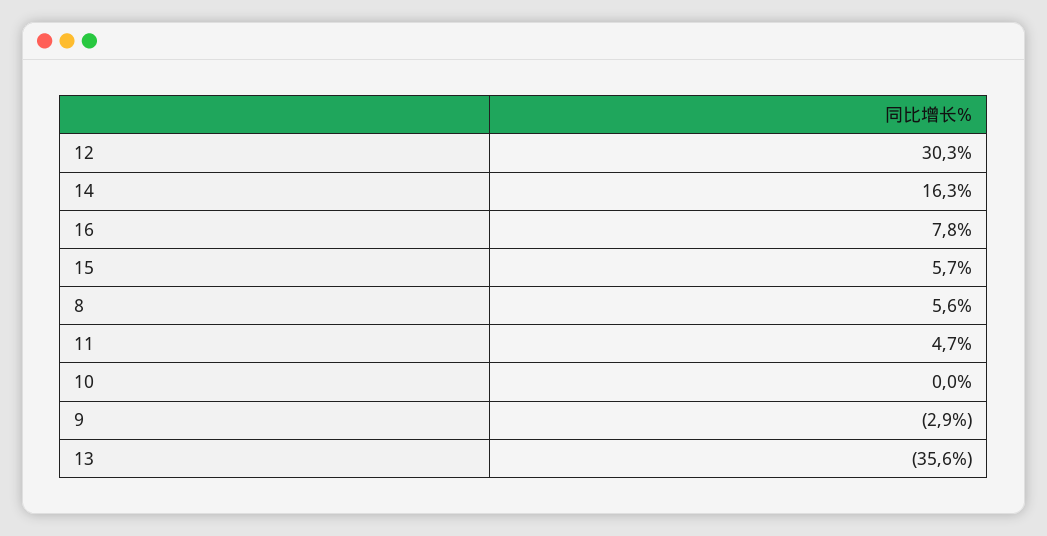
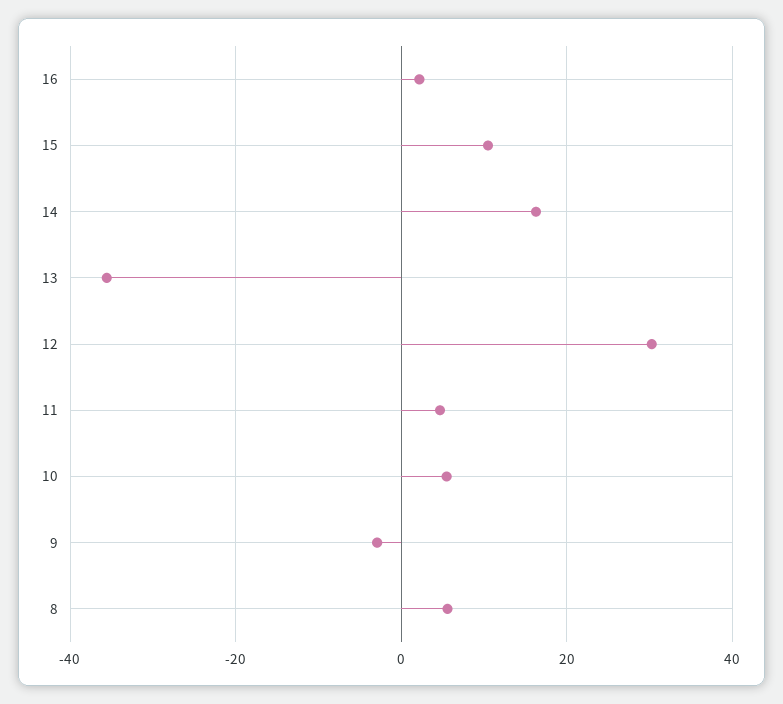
16: 7.8 -> 2
15: 5.7 -> 10
10: 0 -> 6

